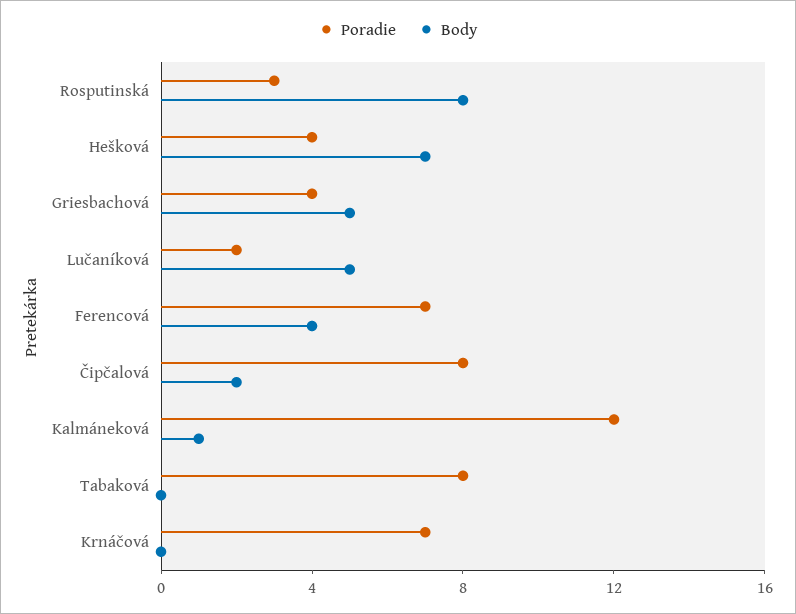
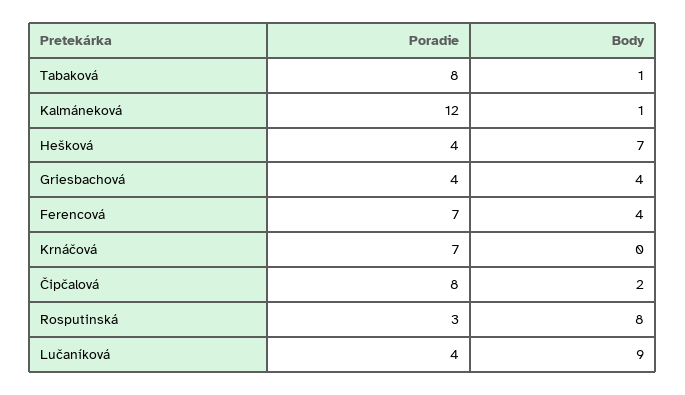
Body, Griesbachová: 5 -> 4
Poradie, Lučaníková: 2 -> 4
Body, Lučaníková: 5 -> 9
Body, Tabaková: 0 -> 1

